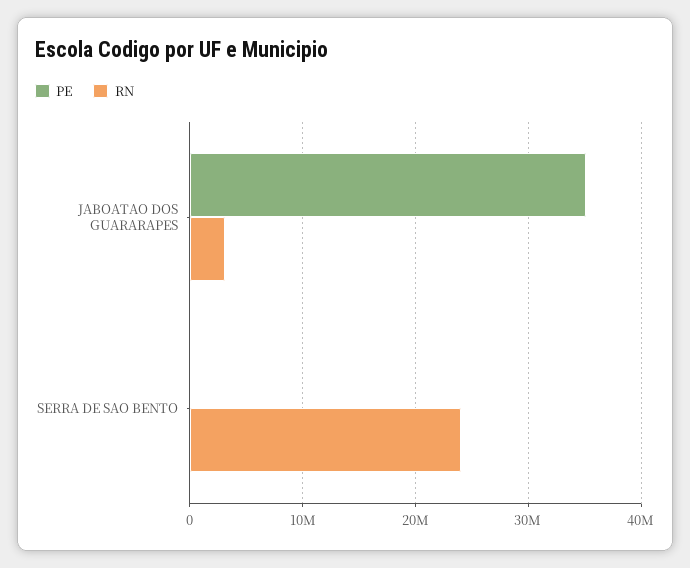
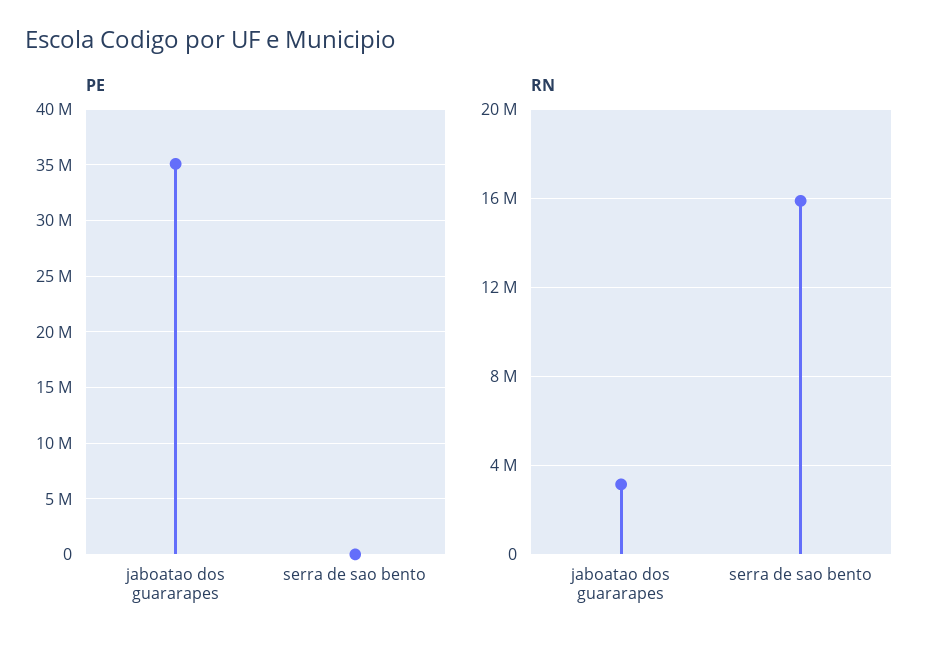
RN, SERRA DE SAO BENTO: 24000000 -> 16000000

